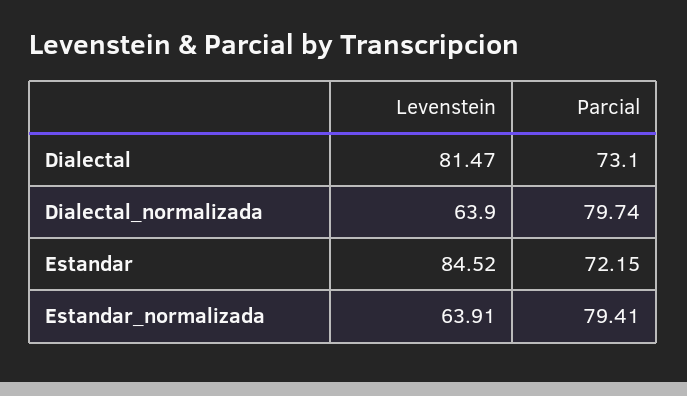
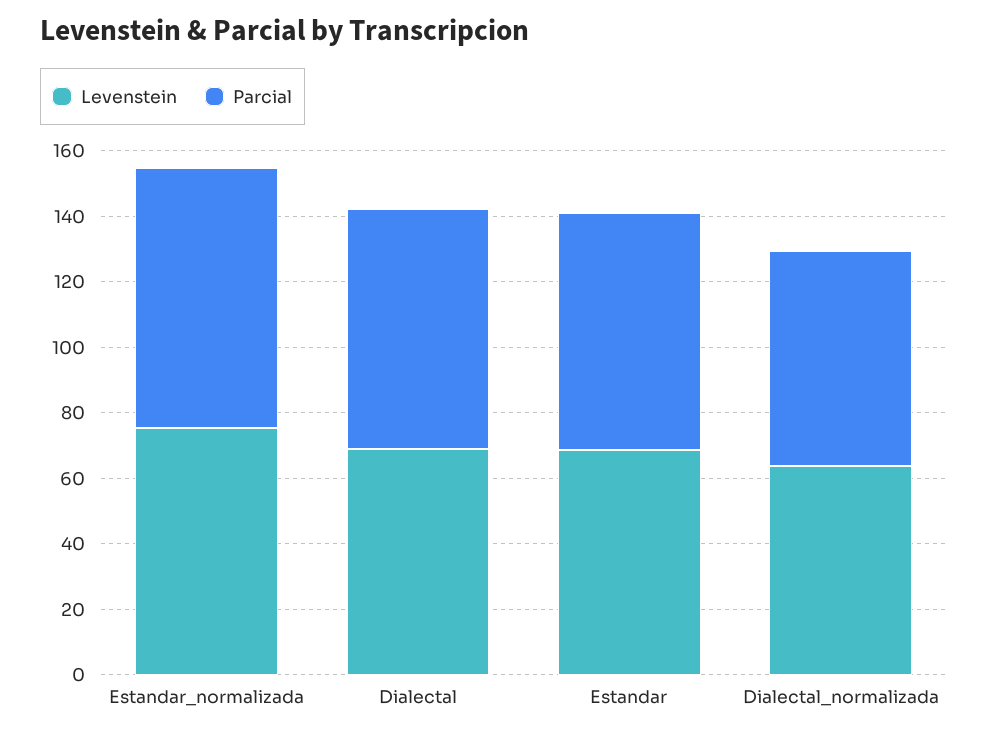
Levenstein, Dialectal: 81.47 -> 70
Parcial, Dialectal_normalizada: 79.74 -> 65
Levenstein, Estandar: 84.52 -> 70
Levenstein, Estandar_normalizada: 63.91 -> 75

